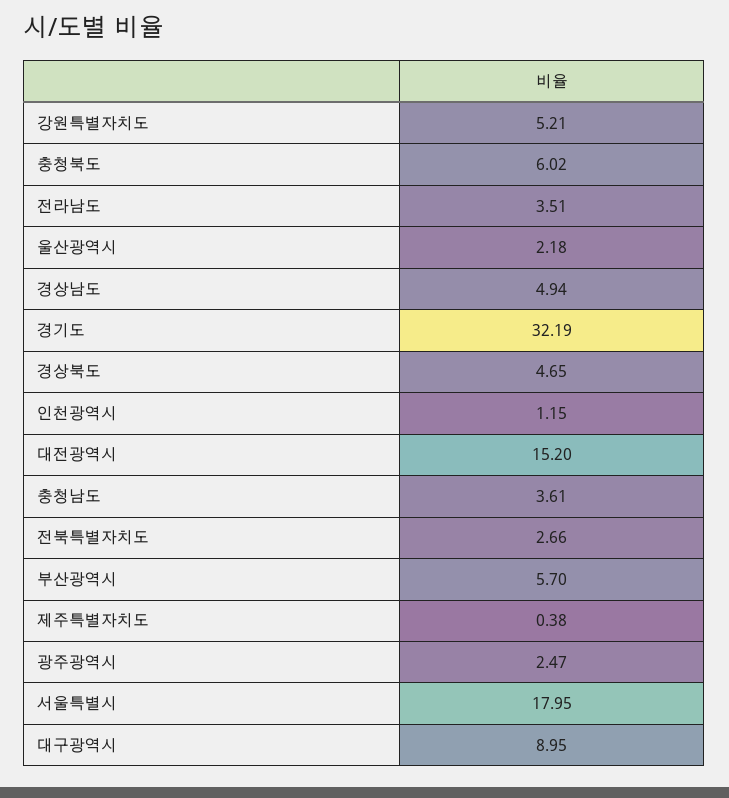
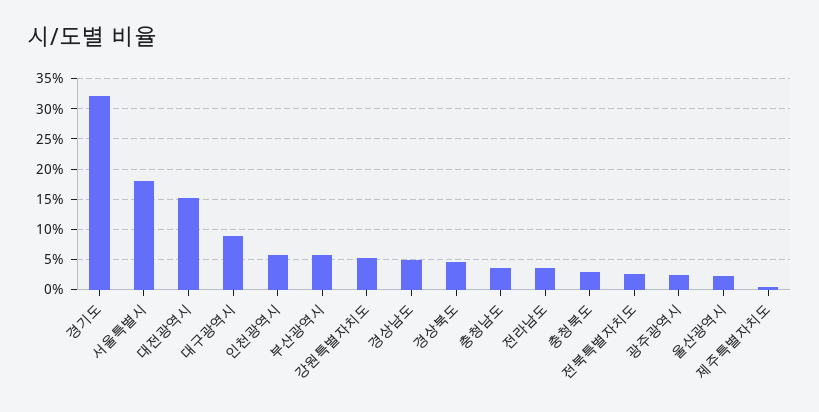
충청북도: 6.02 -> 3
인천광역시: 1.15 -> 6

